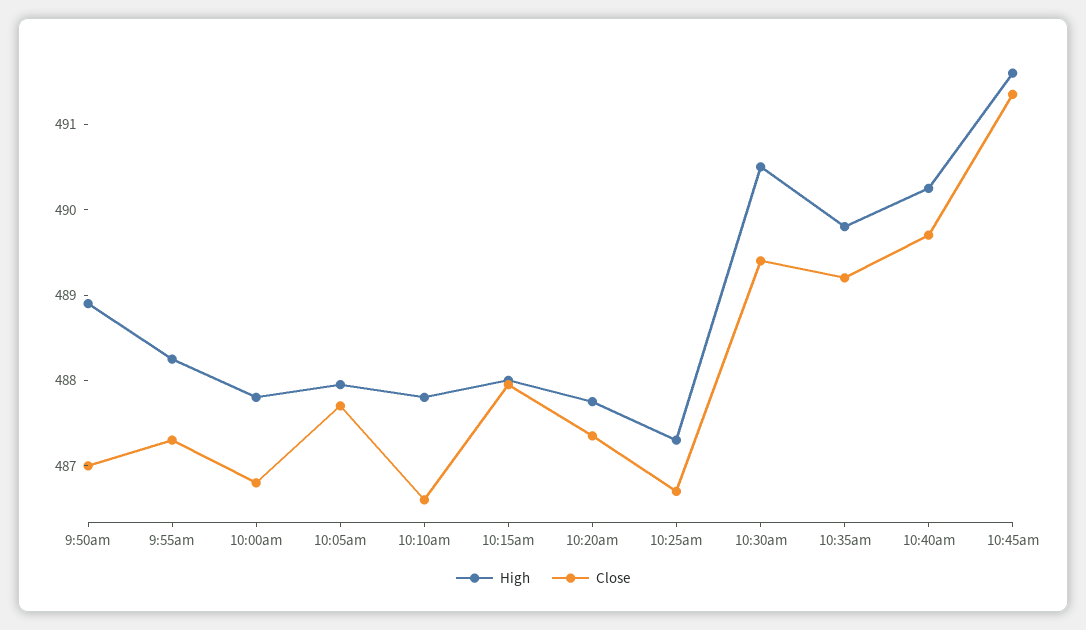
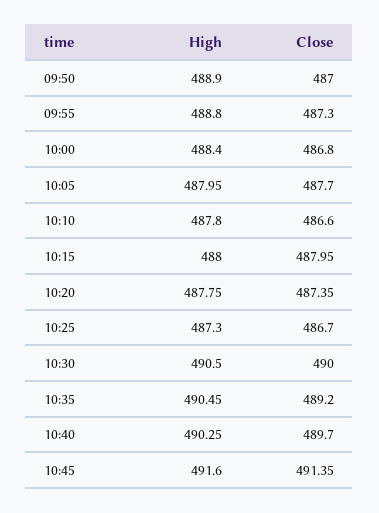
High, 9:55am: 488.2 -> 488.8
High, 10:00am: 487.8 -> 488.4
Close, 10:30am: 489.4 -> 490
High, 10:35am: 489.8 -> 490.45

